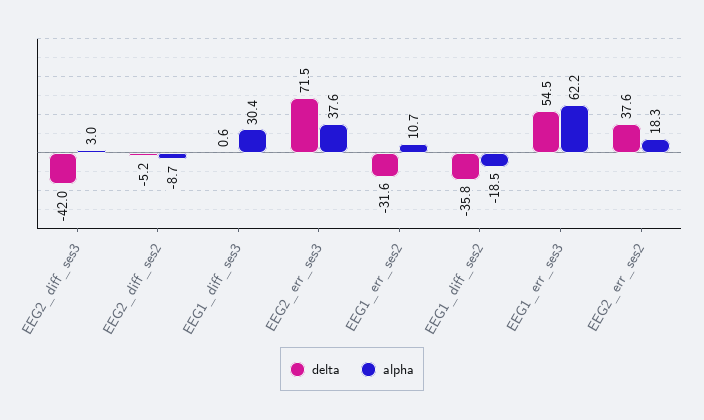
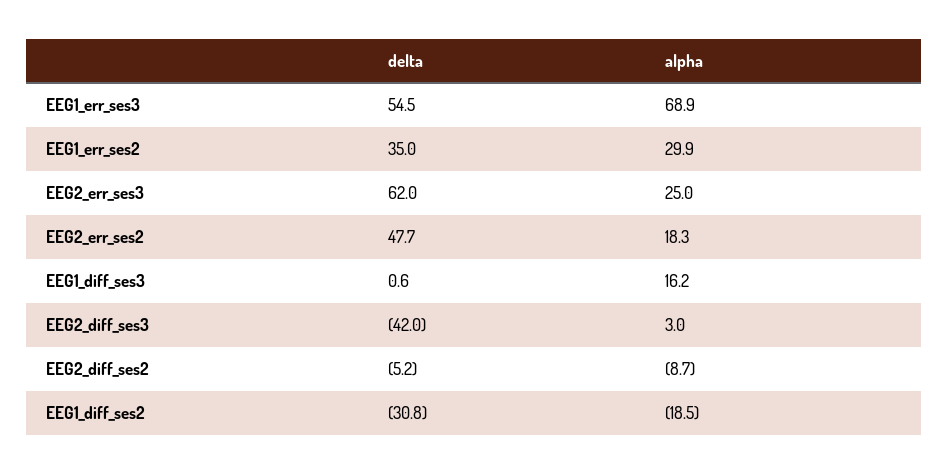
alpha, EEG1_diff_ses3: 30.4 -> 16.2
delta, EEG2_err_ses3: 71.5 -> 62
alpha, EEG2_err_ses3: 37.6 -> 25
delta, EEG1_err_ses2: -31.6 -> 35
alpha, EEG1_err_ses2: 10.7 -> 29.9
delta, EEG1_diff_ses2: -35.8 -> -30.8
alpha, EEG1_err_ses3: 62.2 -> 68.9
delta, EEG2_err_ses2: 37.6 -> 47.7

